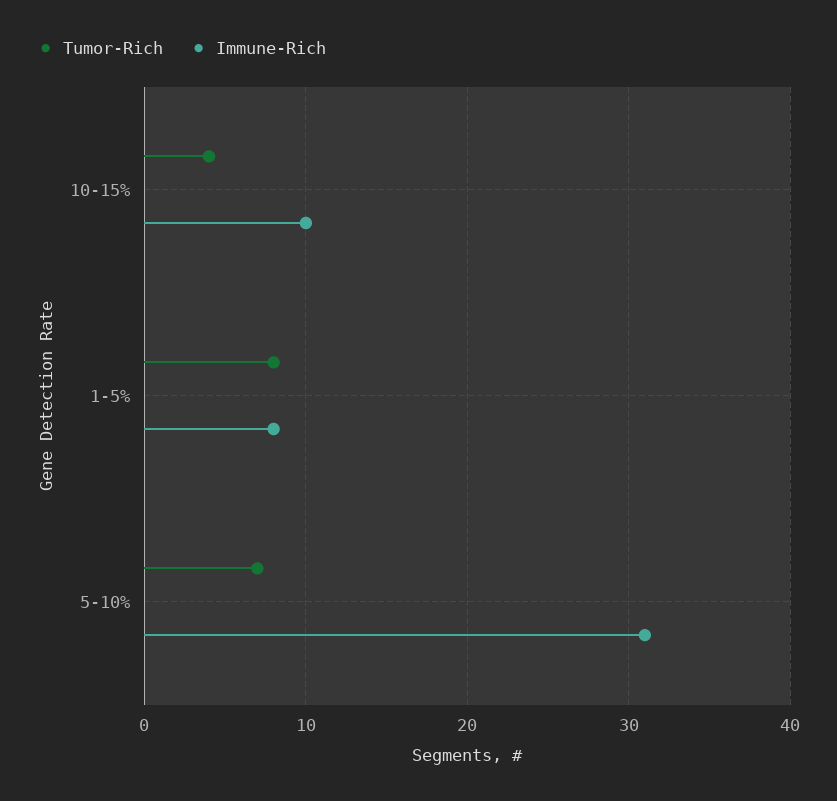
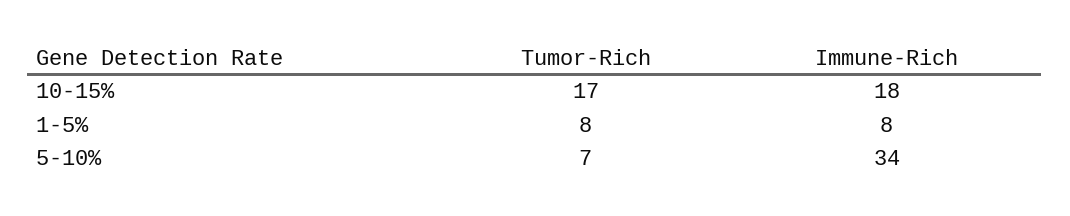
Tumor-Rich, 10-15%: 4 -> 17
Immune-Rich, 10-15%: 10 -> 18
Immune-Rich, 5-10%: 31 -> 34

